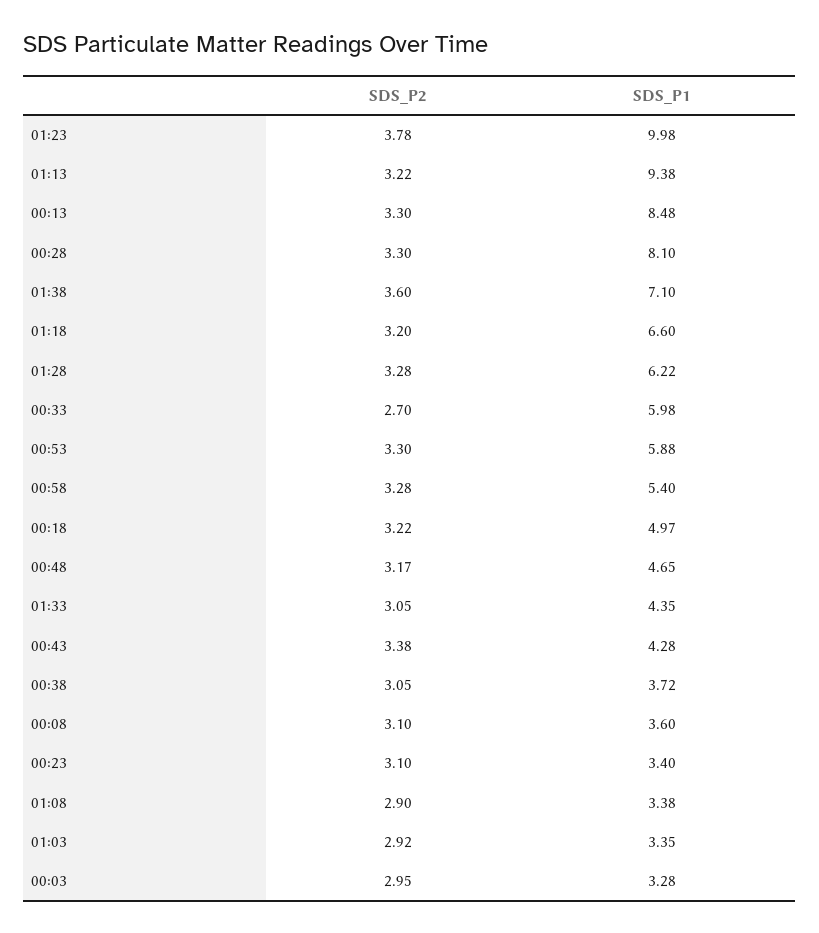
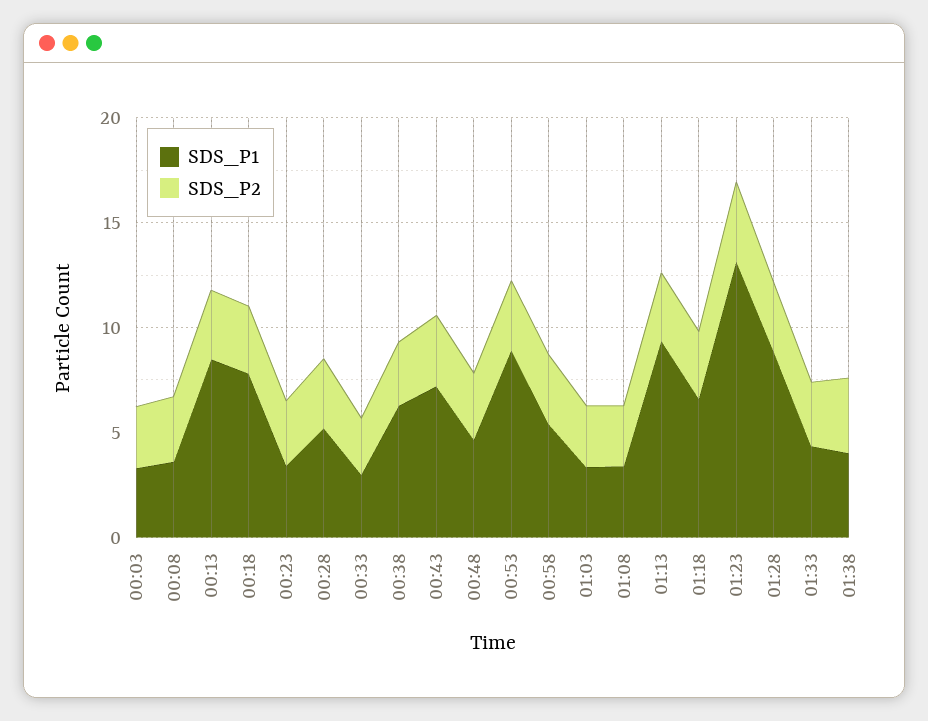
SDS_P1, 01:23: 9.98 -> 13
SDS_P1, 00:28: 8.1 -> 5
SDS_P1, 01:38: 7.1 -> 4
SDS_P1, 01:28: 6.22 -> 9
SDS_P1, 00:33: 5.98 -> 3
SDS_P1, 00:53: 5.88 -> 9
SDS_P1, 00:18: 4.97 -> 8
SDS_P1, 00:43: 4.28 -> 7
SDS_P1, 00:38: 3.72 -> 6

